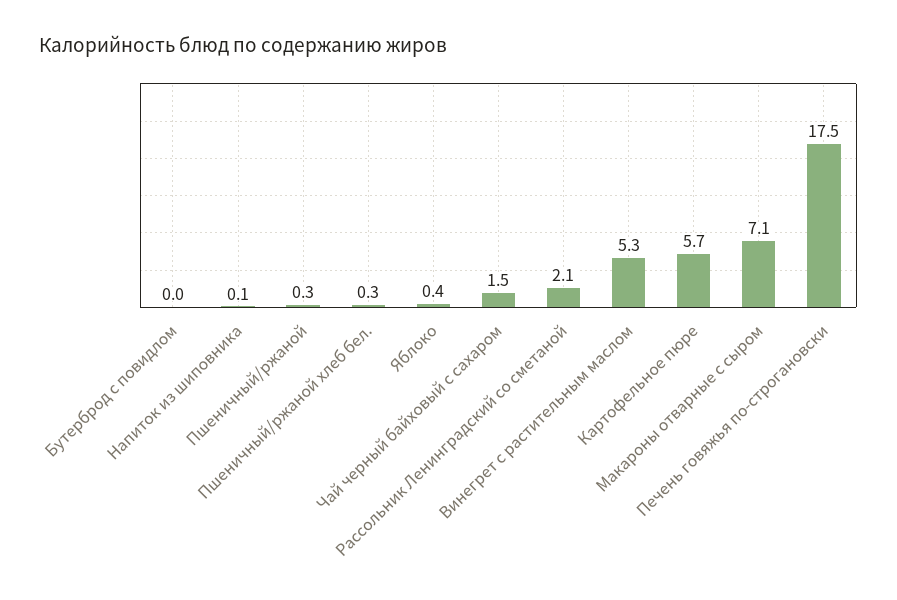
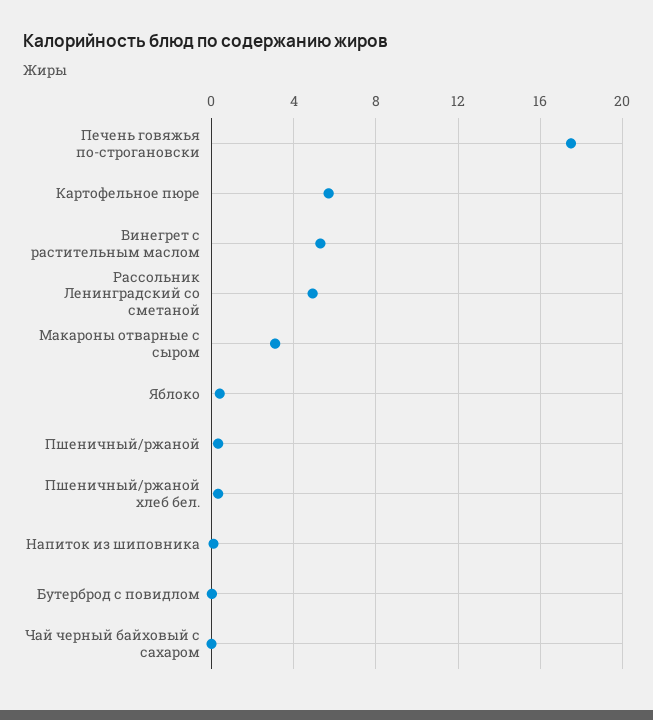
Чай черный байховый с сахаром: 1.5 -> 0
Рассольник Ленинградский со сметаной: 2.1 -> 5
Макароны отварные с сыром: 7.1 -> 3

